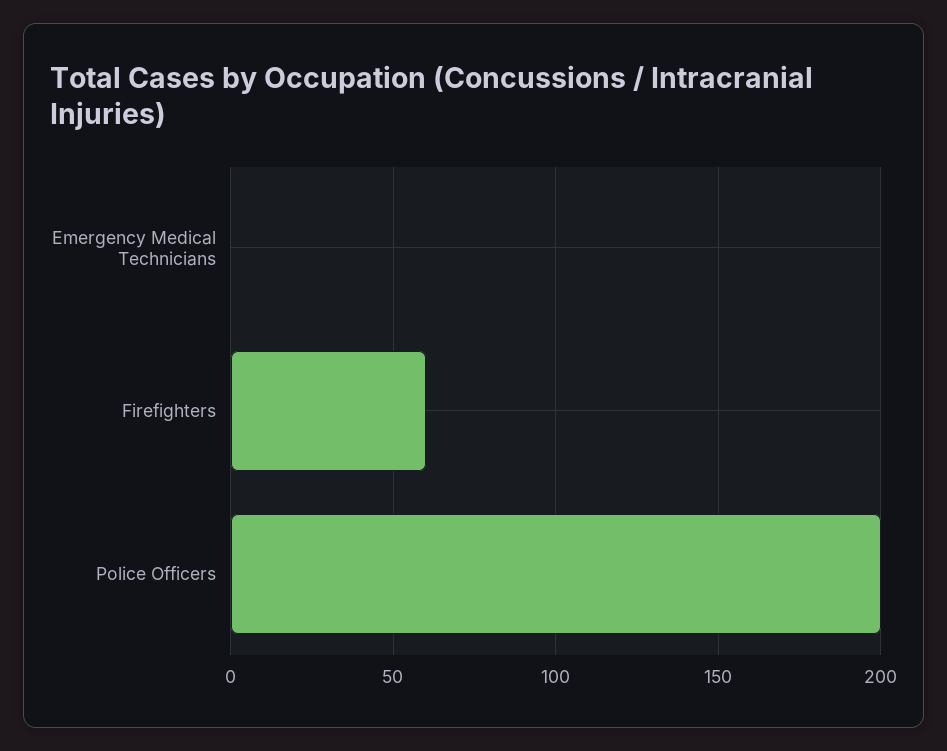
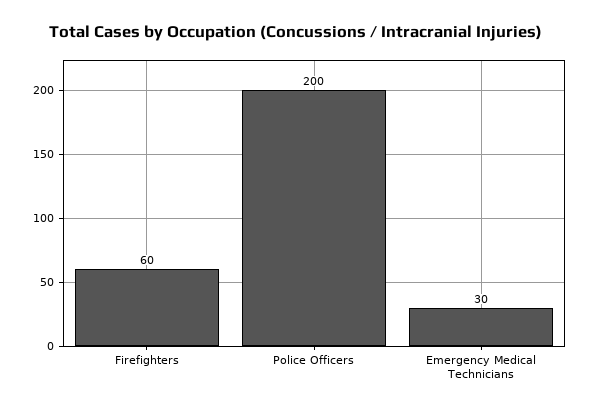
Emergency Medical Technicians: 0 -> 30

